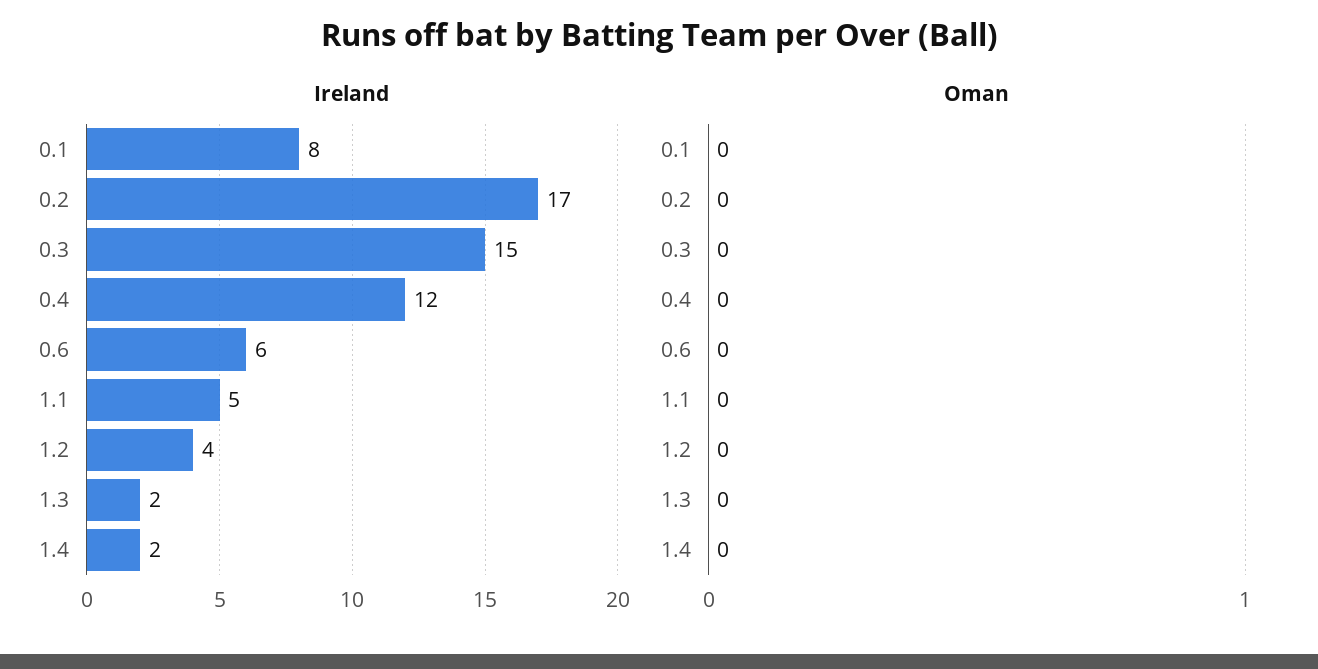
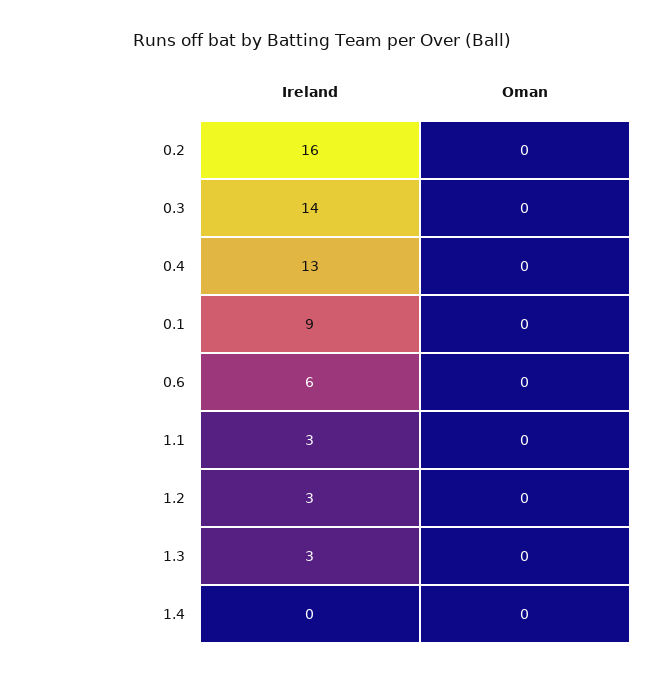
Ireland, 0.1: 8 -> 9
Ireland, 0.2: 17 -> 16
Ireland, 0.3: 15 -> 14
Ireland, 0.4: 12 -> 13
Ireland, 1.1: 5 -> 3
Ireland, 1.2: 4 -> 3
Ireland, 1.3: 2 -> 3
Ireland, 1.4: 2 -> 0

